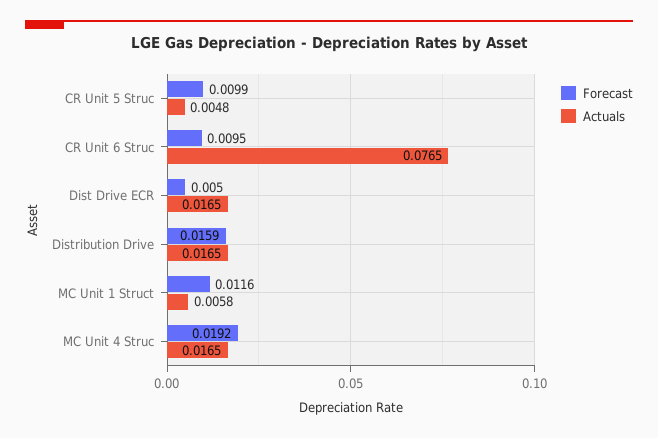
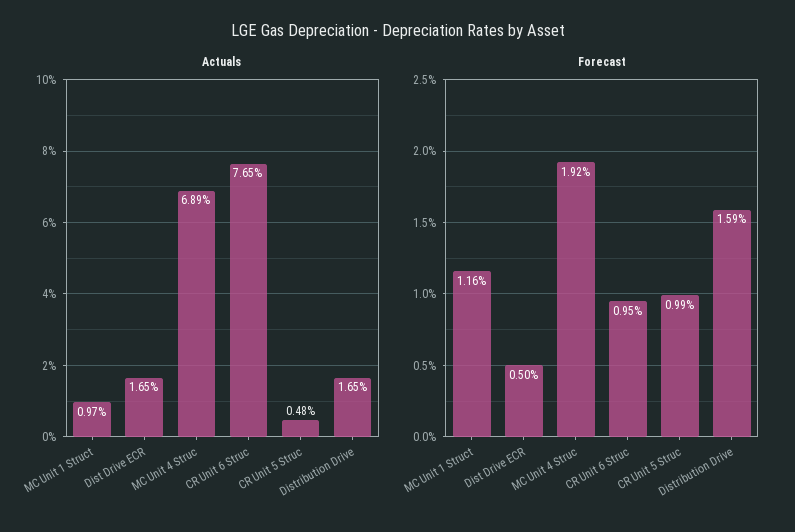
Actuals, MC Unit 1 Struct: 0.0058 -> 0.0097
Actuals, MC Unit 4 Struc: 0.0165 -> 0.0689

